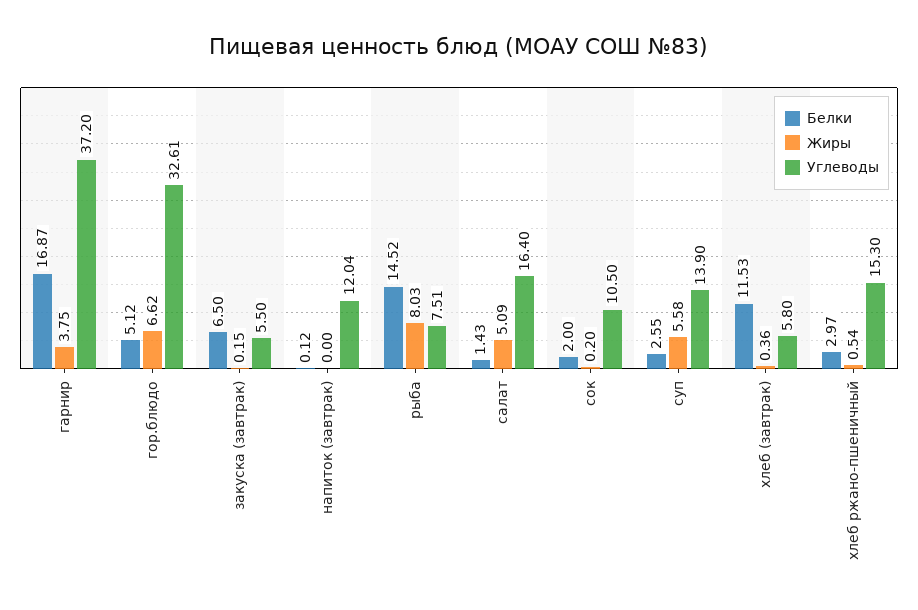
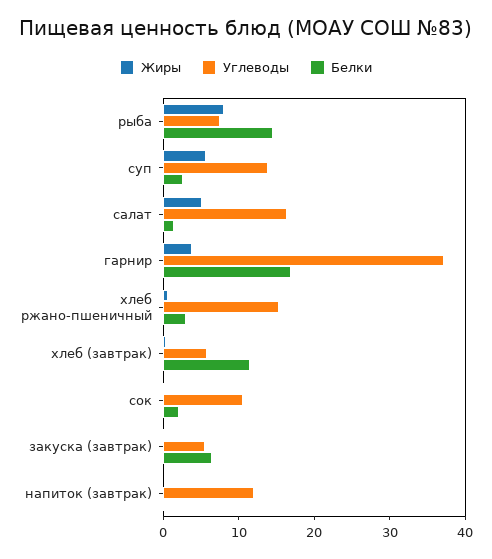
Белки, гор.блюдо: 5.12 -> none
Жиры, гор.блюдо: 6.62 -> none
Углеводы, гор.блюдо: 32.61 -> none

